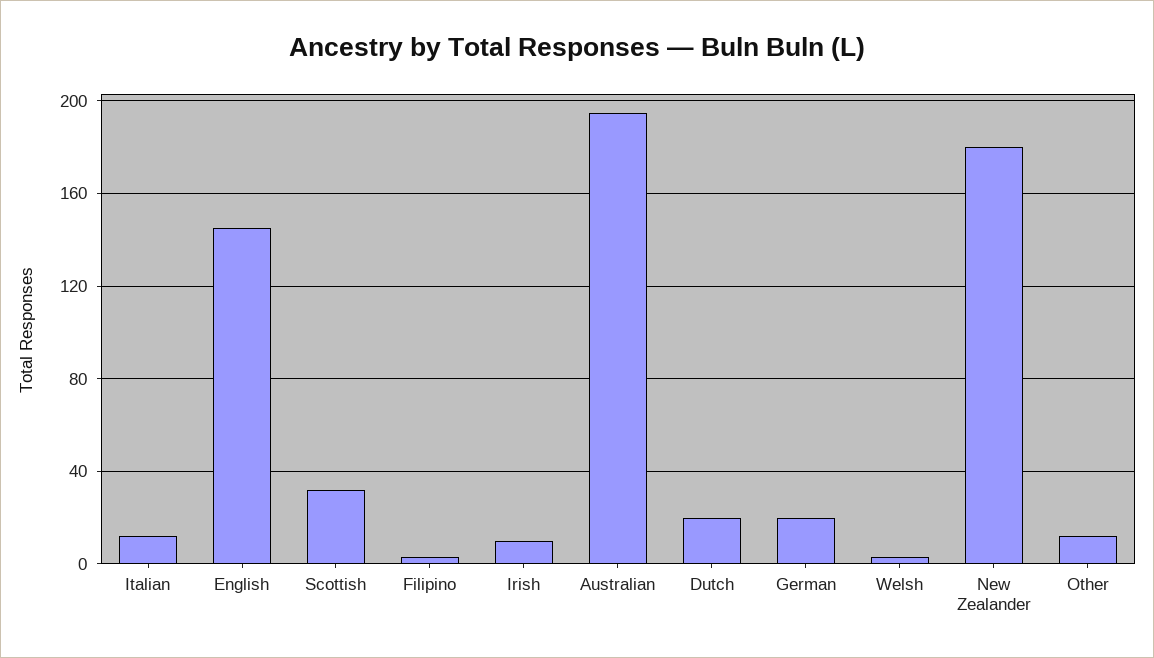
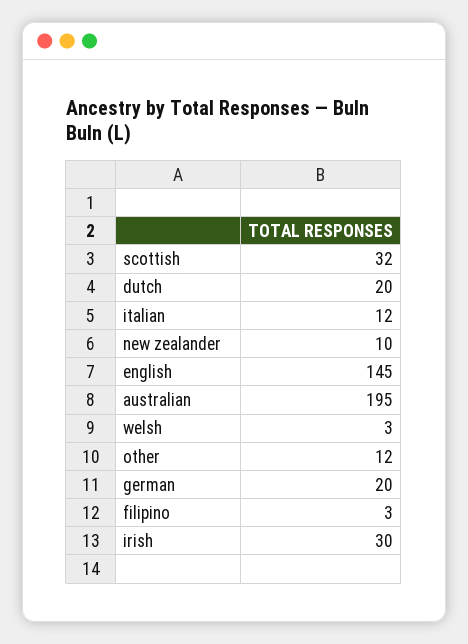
Irish: 10 -> 30
New Zealander: 180 -> 10

